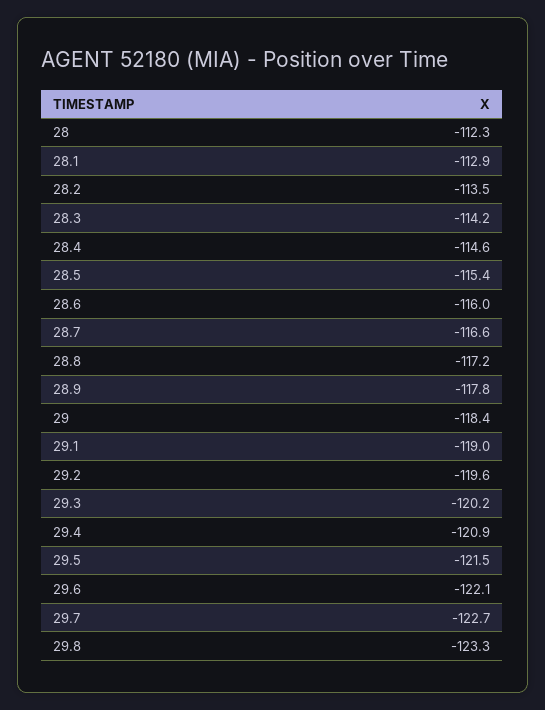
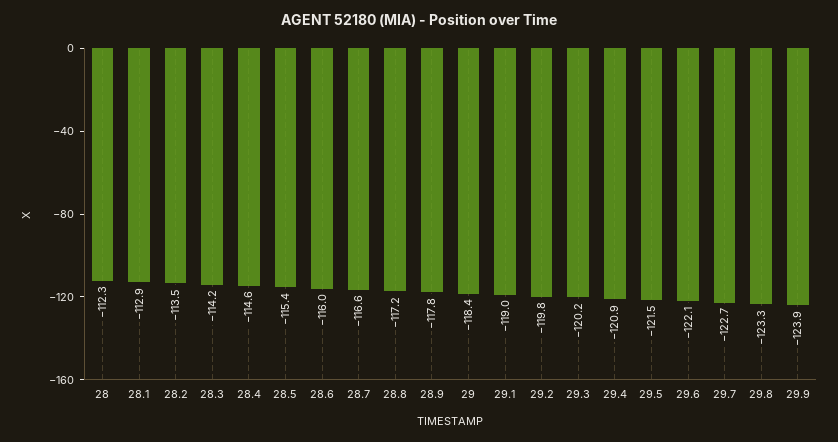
29.2: -119.6 -> -119.8
29.9: none -> -123.9

